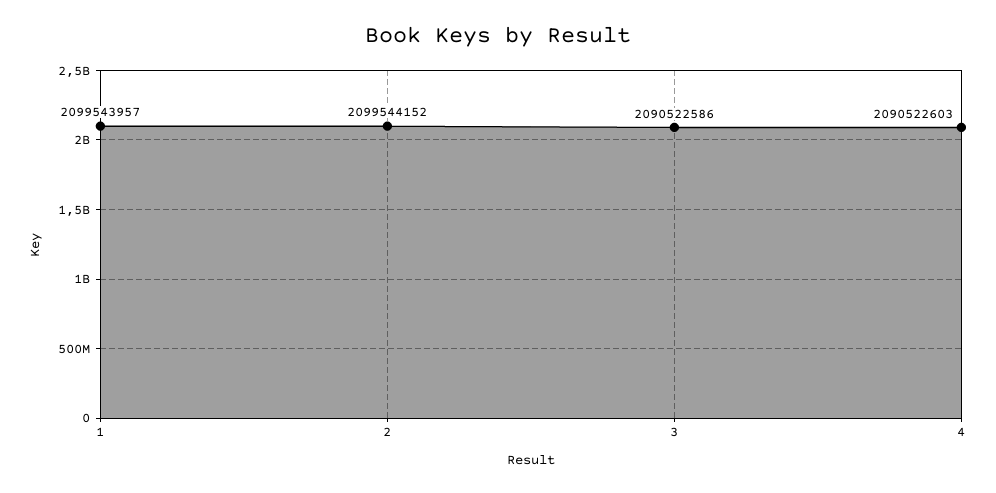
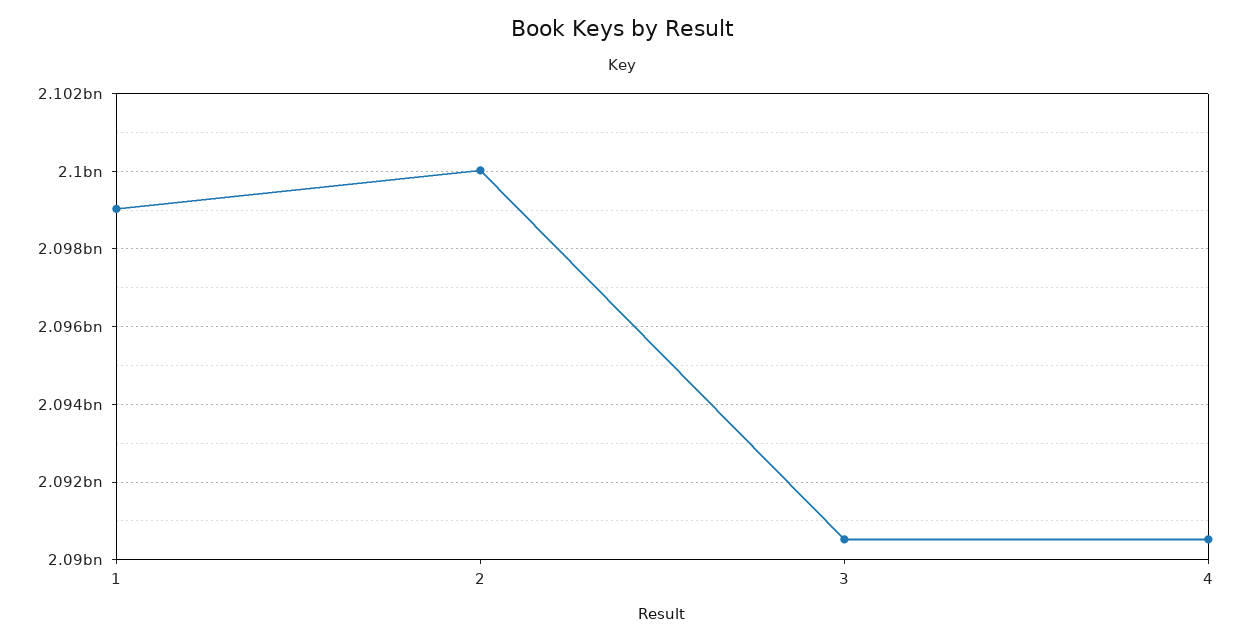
1: 2099543957 -> 2099000000
2: 2099544152 -> 2100000000

